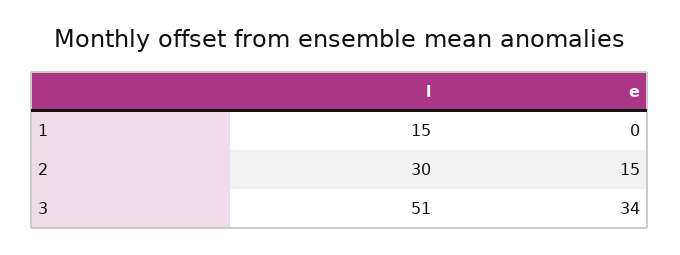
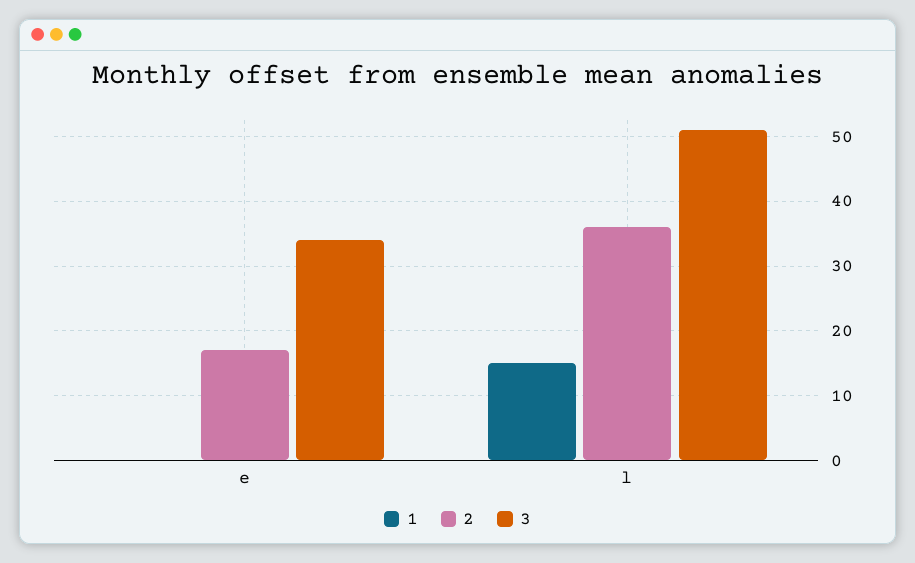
2, l: 30 -> 36
2, e: 15 -> 17

